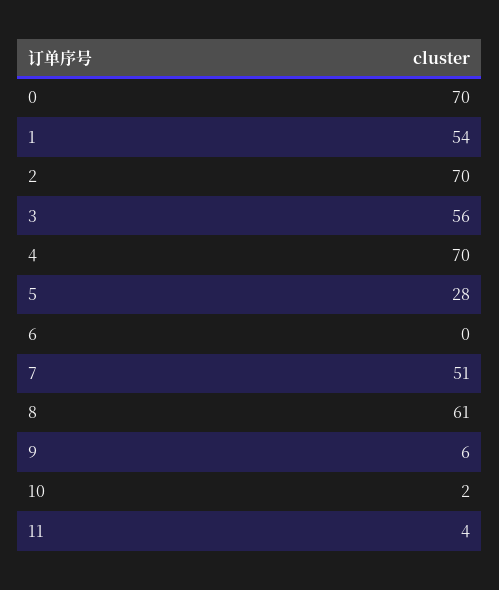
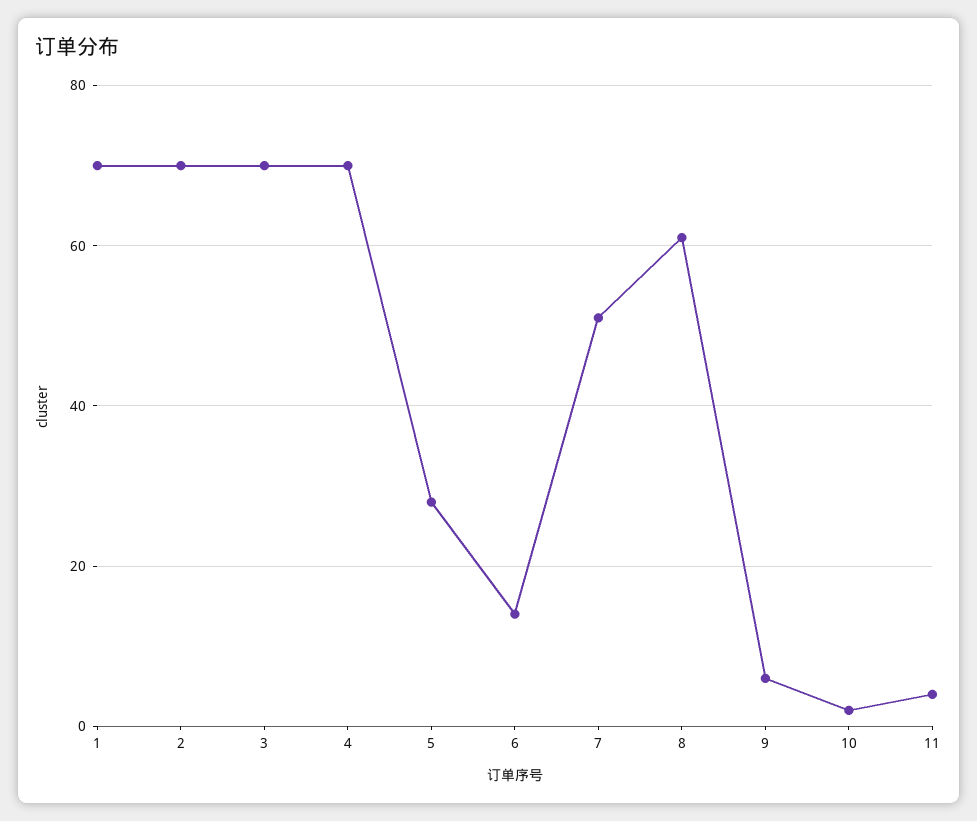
0: 70 -> none
1: 54 -> 70
3: 56 -> 70
6: 0 -> 15

